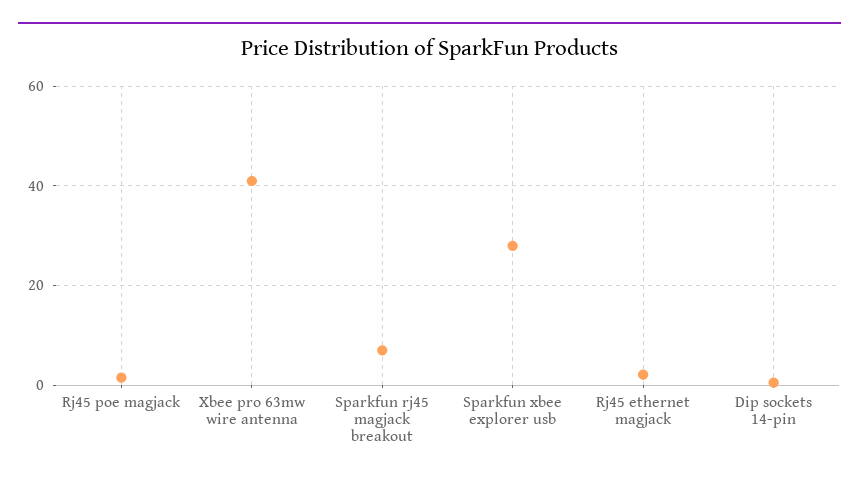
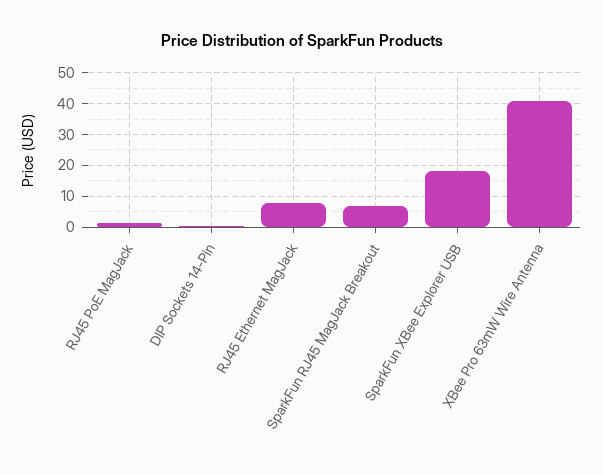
Sparkfun xbee explorer usb: 28 -> 18
Rj45 ethernet magjack: 2 -> 8

